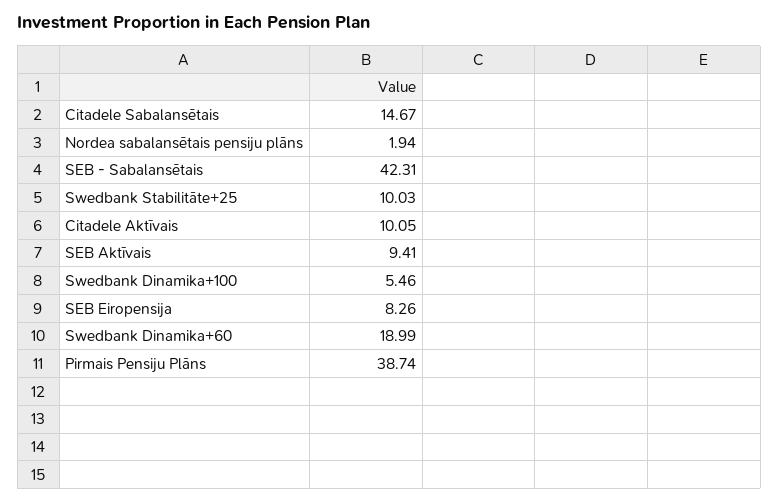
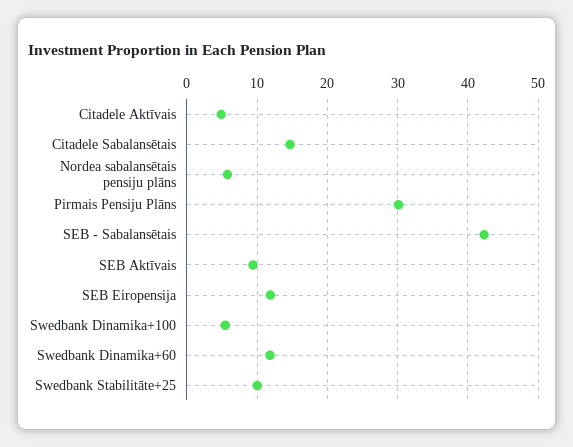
Nordea sabalansētais pensiju plāns: 1.94 -> 6
Citadele Aktīvais: 10.05 -> 5
SEB Eiropensija: 8.26 -> 12
Swedbank Dinamika+60: 18.99 -> 12
Pirmais Pensiju Plāns: 38.74 -> 30

